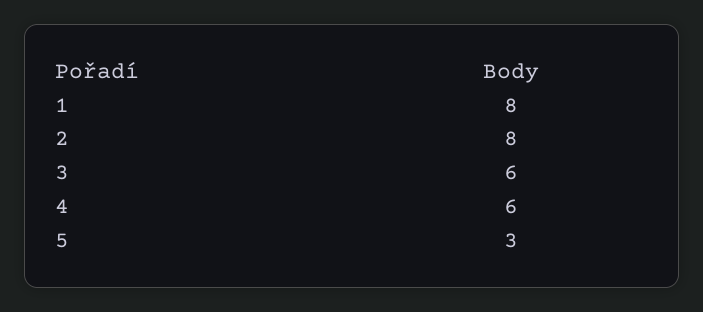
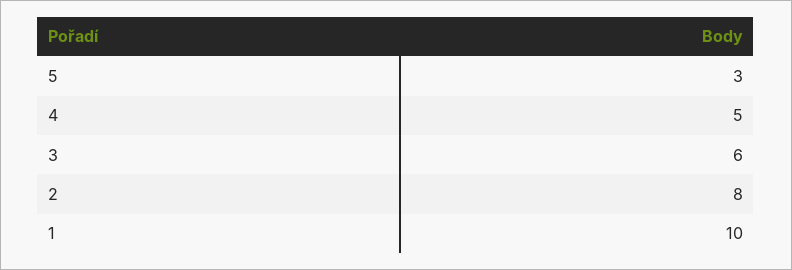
1: 8 -> 10
4: 6 -> 5

